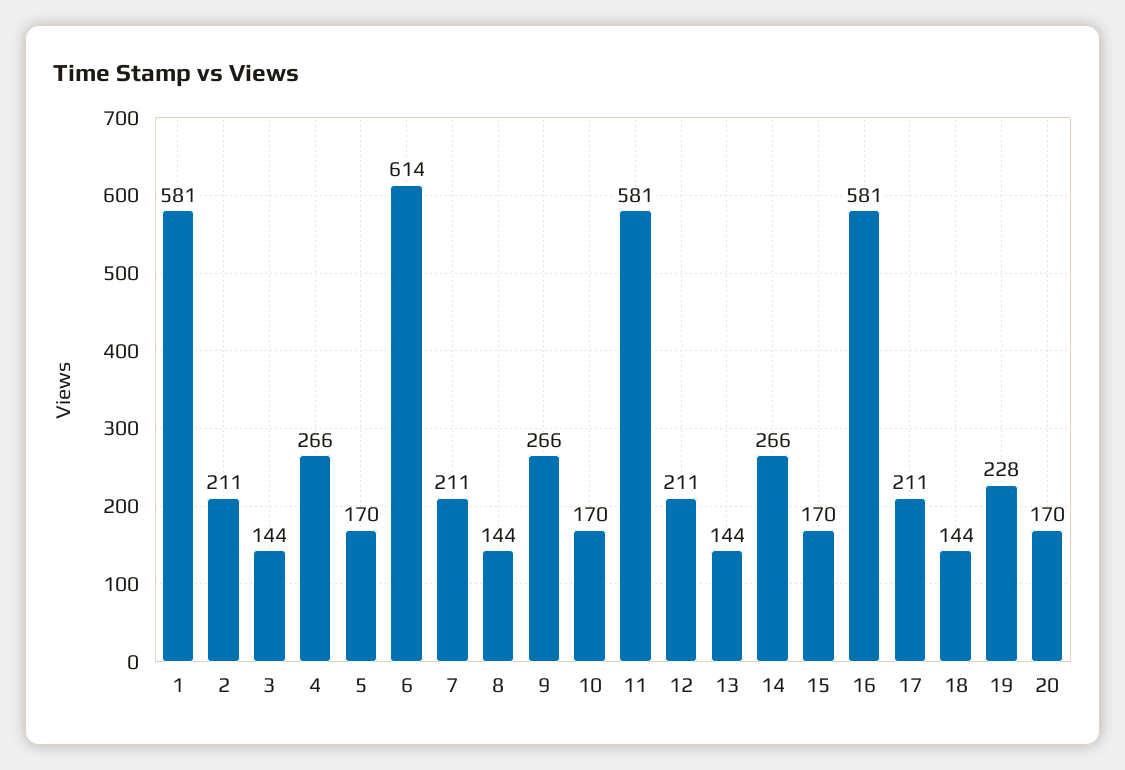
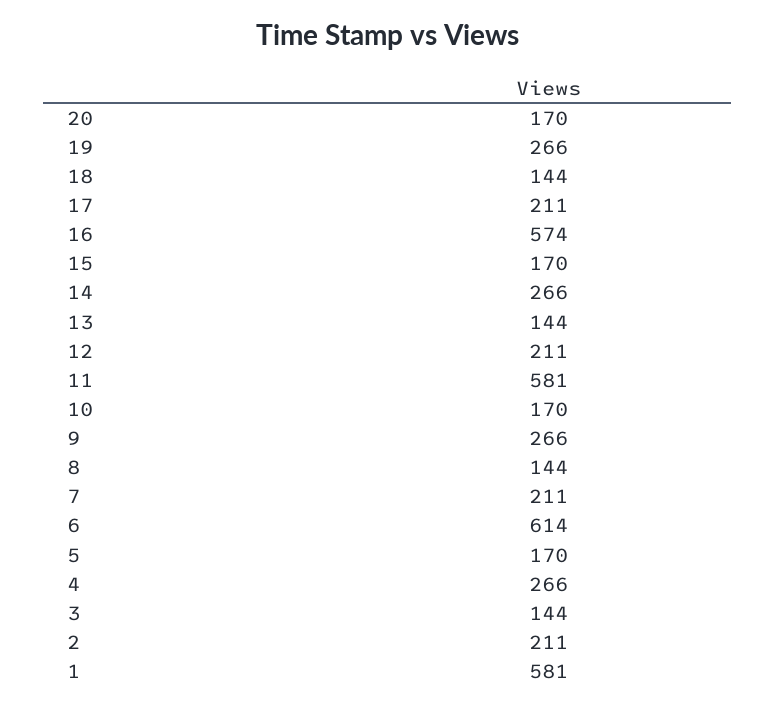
16: 581 -> 574
19: 228 -> 266

